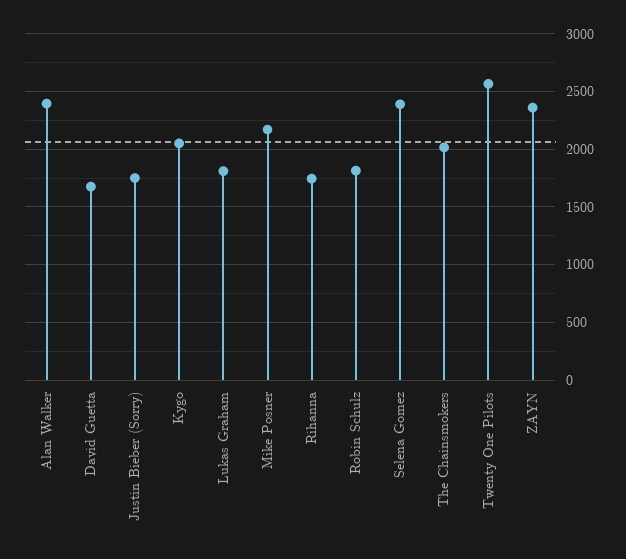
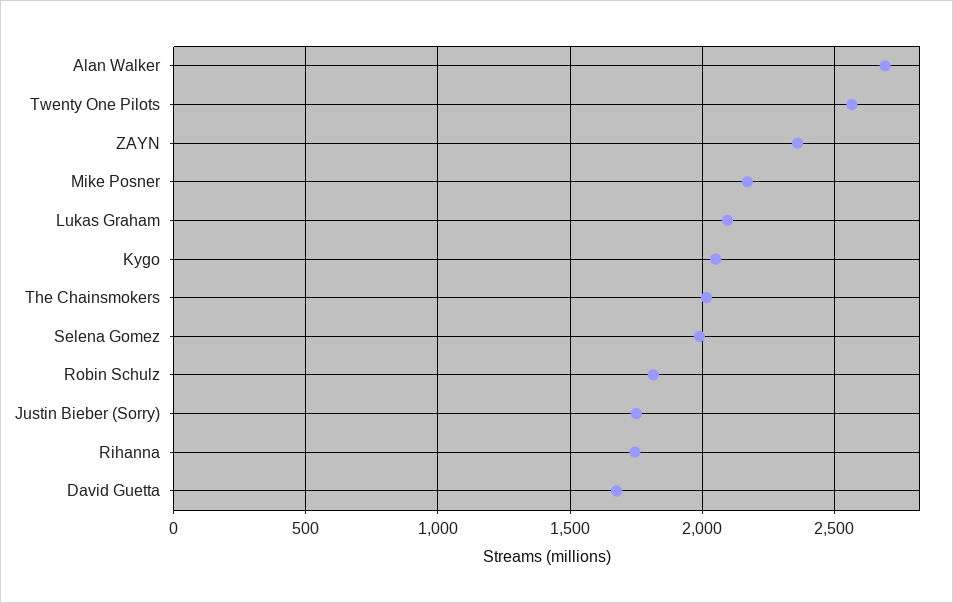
Alan Walker: 2400 -> 2700
Lukas Graham: 1800 -> 2100
Selena Gomez: 2400 -> 2000

